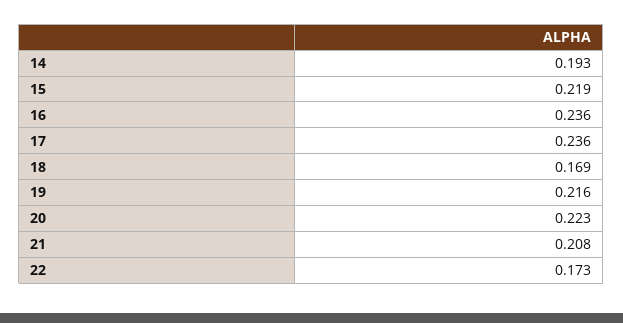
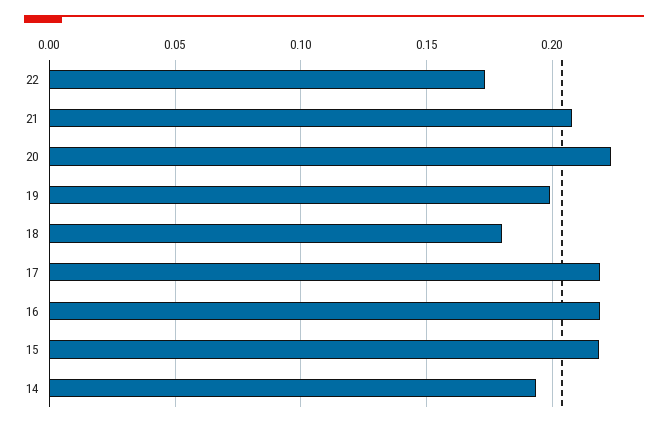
16: 0.236 -> 0.22
17: 0.236 -> 0.22
18: 0.169 -> 0.18
19: 0.216 -> 0.2

